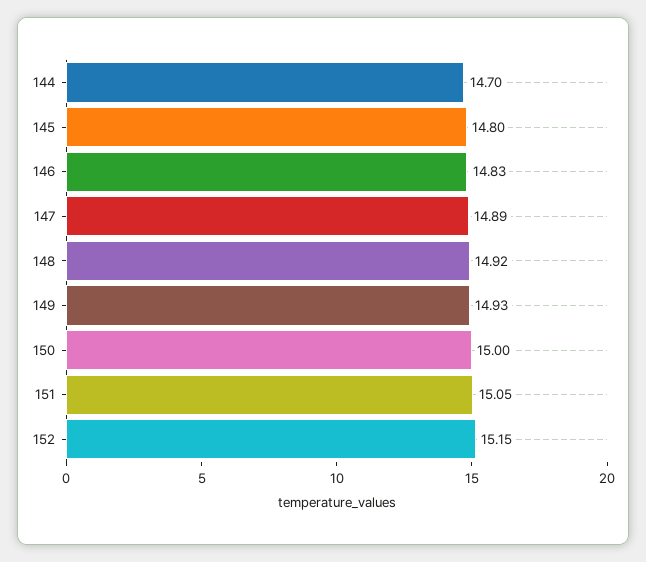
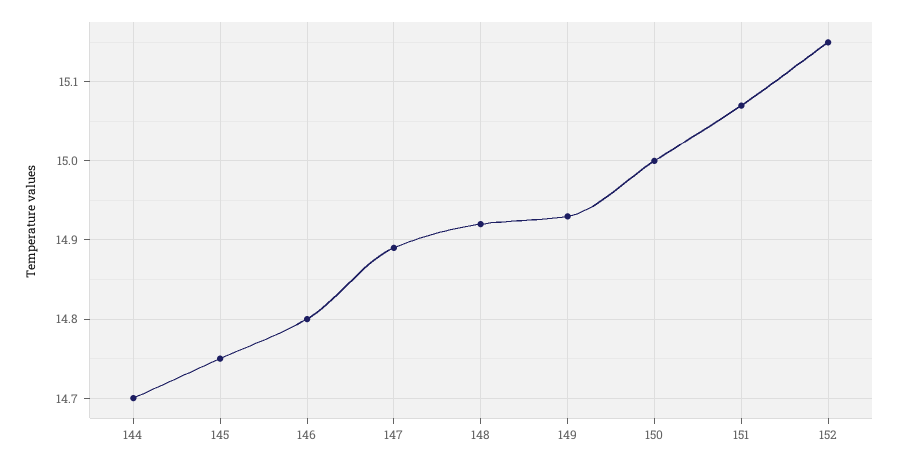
145: 14.8 -> 14.75
146: 14.83 -> 14.8
151: 15.05 -> 15.07

